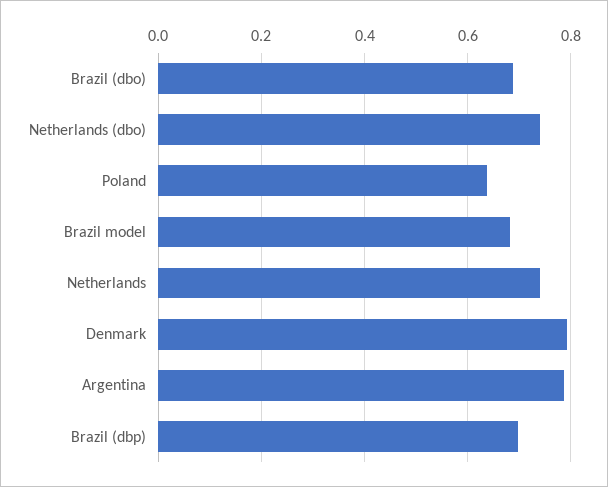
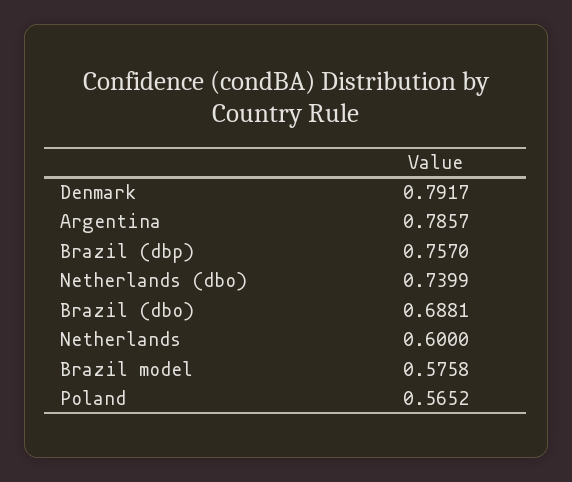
Poland: 0.64 -> 0.5652
Brazil model: 0.68 -> 0.5758
Netherlands: 0.74 -> 0.6
Brazil (dbp): 0.7 -> 0.757

